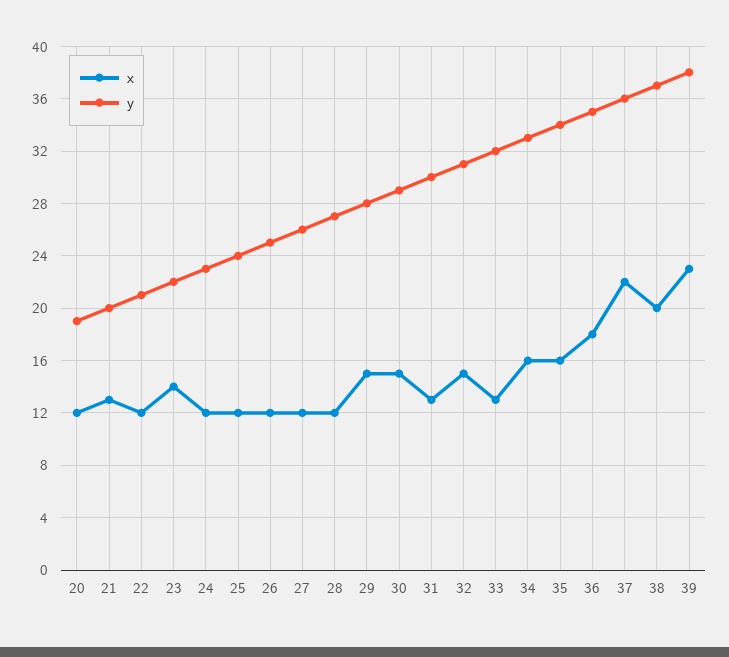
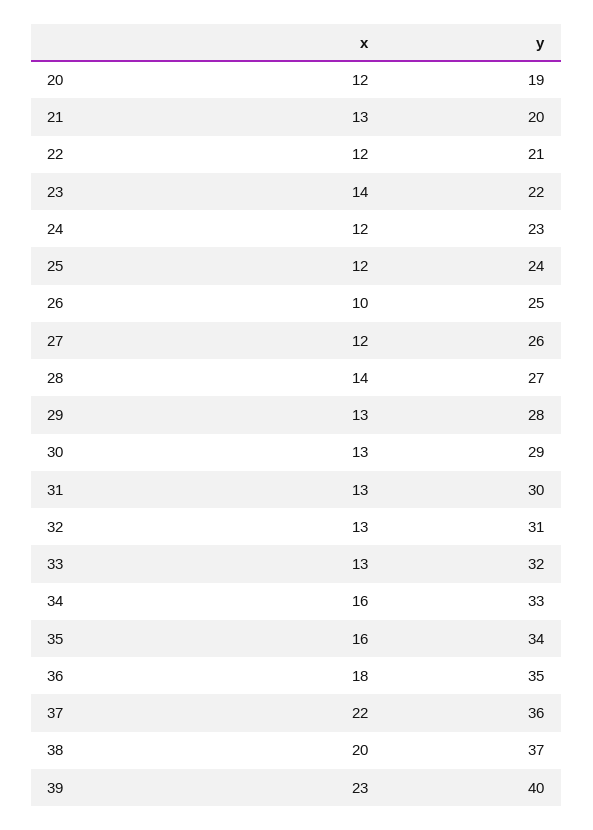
x, 26: 12 -> 10
x, 28: 12 -> 14
x, 29: 15 -> 13
x, 30: 15 -> 13
x, 32: 15 -> 13
y, 39: 38 -> 40

